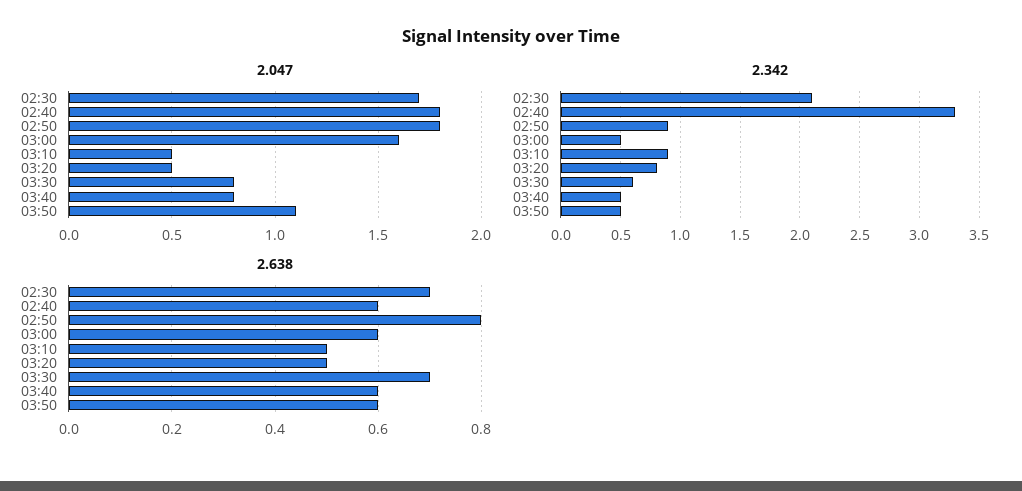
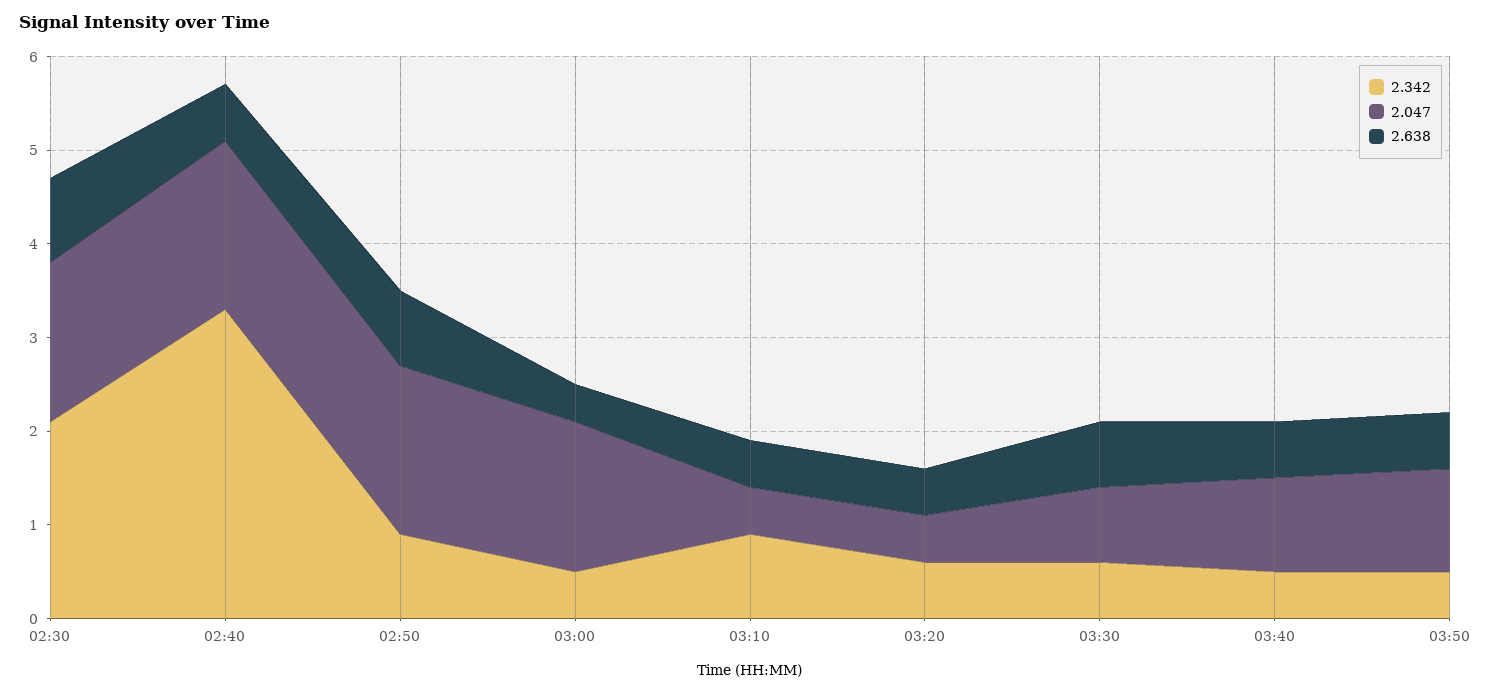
2.047, 03:40: 0.8 -> 1
2.342, 03:20: 0.8 -> 0.6
2.638, 02:30: 0.7 -> 0.9
2.638, 03:00: 0.6 -> 0.4

